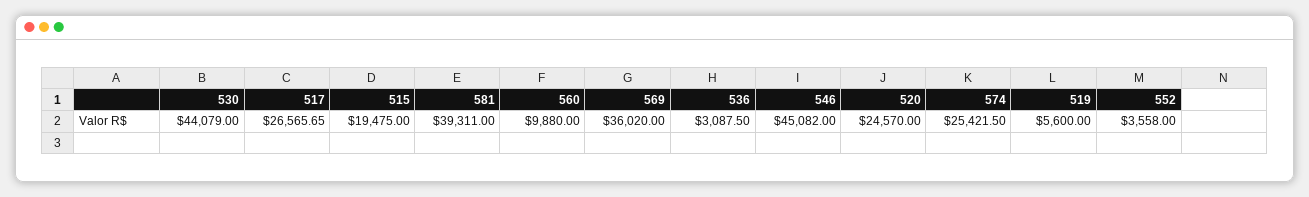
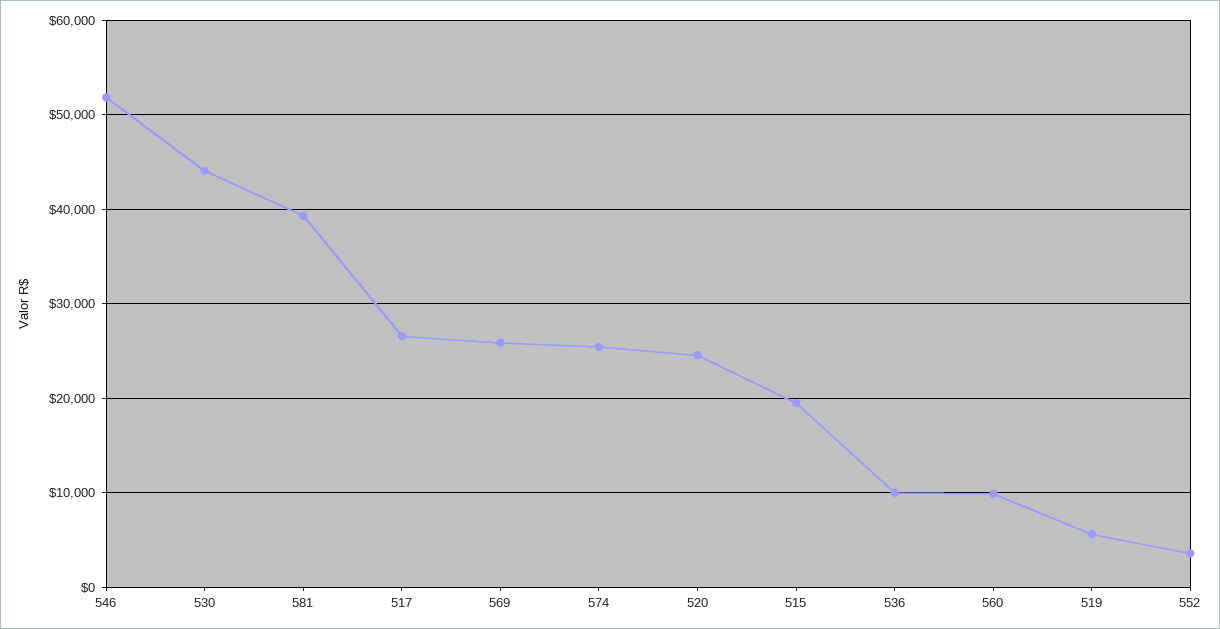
569: 36020 -> 26000
536: 3087.5 -> 10000
546: 45082 -> 52000

